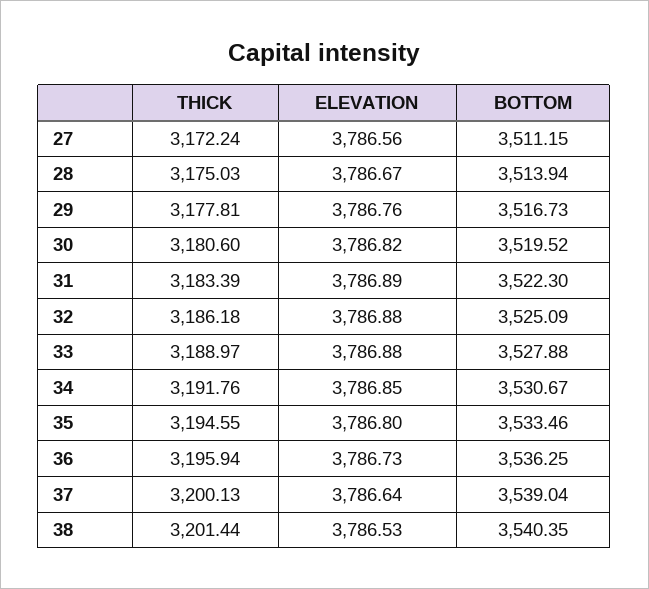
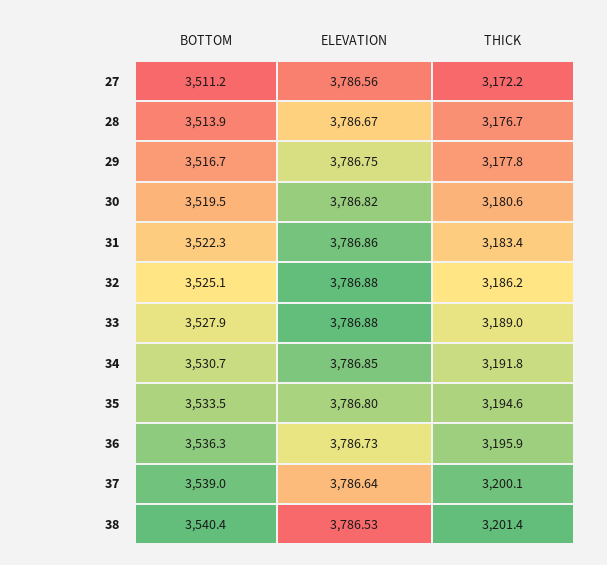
THICK, 28: 3175.03 -> 3176.7
ELEVATION, 29: 3786.76 -> 3786.75
ELEVATION, 31: 3786.89 -> 3786.86

